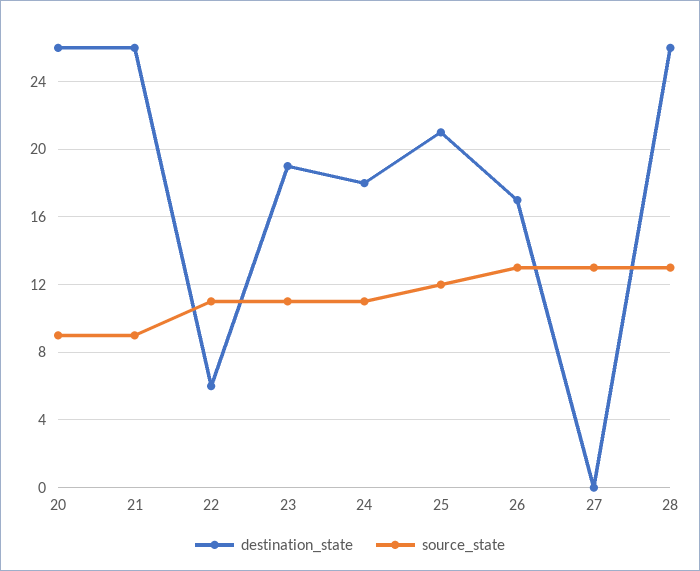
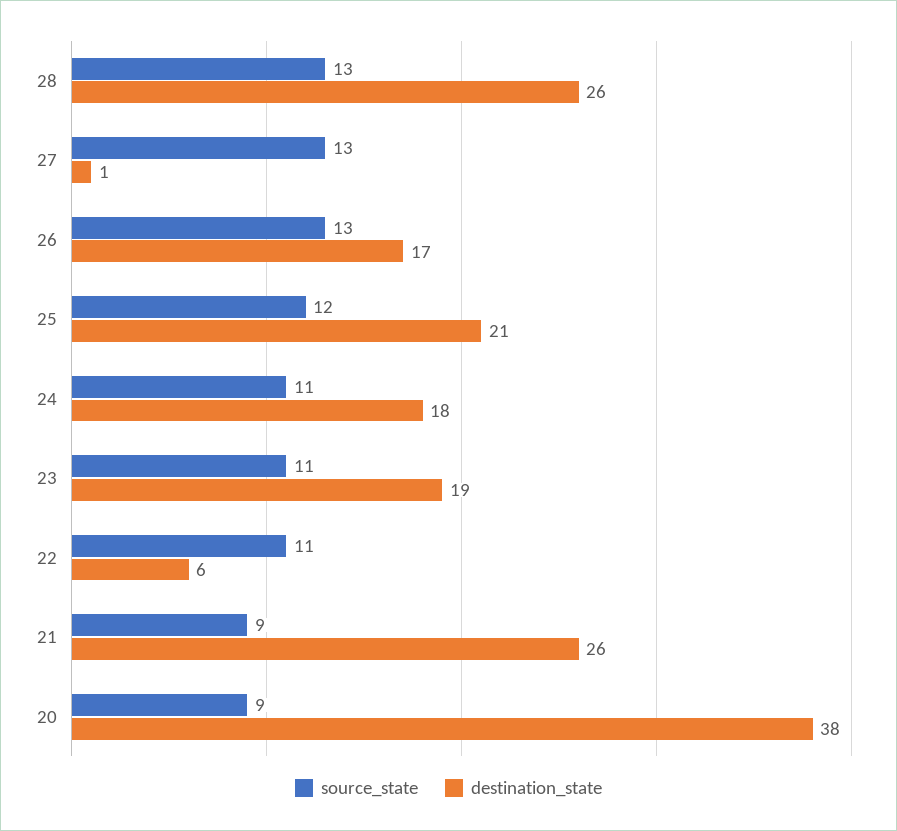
destination_state, 20: 26 -> 38
destination_state, 27: 0 -> 1

